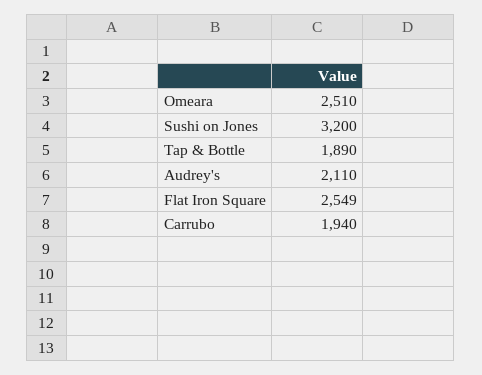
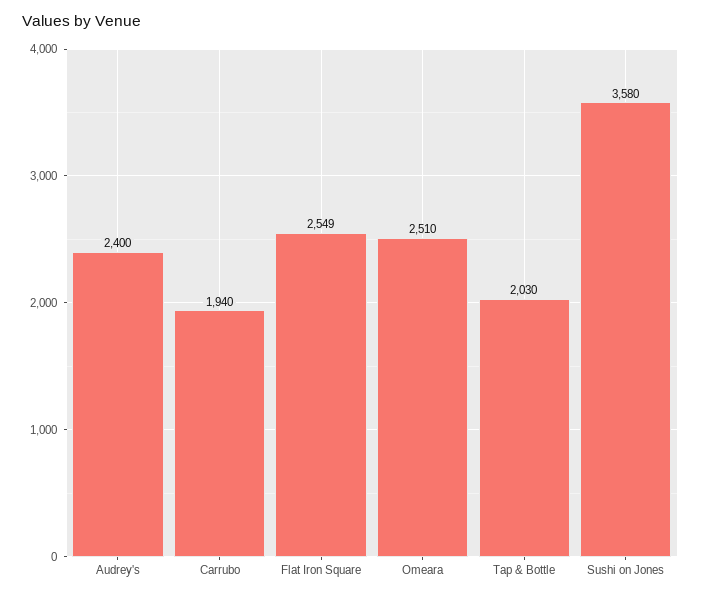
Sushi on Jones: 3200 -> 3580
Tap & Bottle: 1890 -> 2030
Audrey's: 2110 -> 2400

